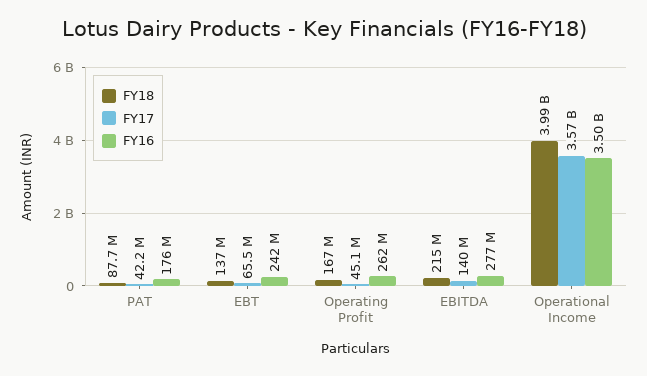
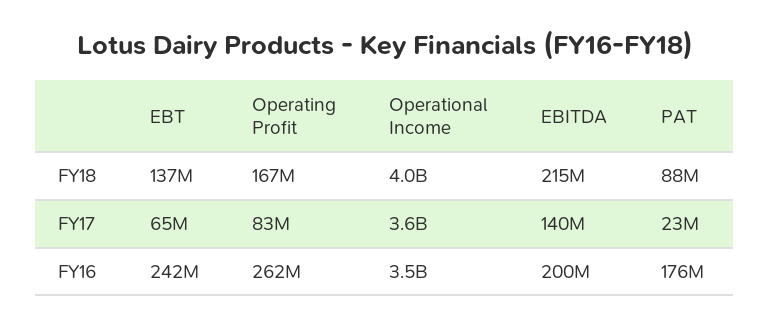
FY17, PAT: 42200000 -> 23000000
FY17, Operating Profit: 45100000 -> 83000000
FY16, EBITDA: 277000000 -> 200000000

